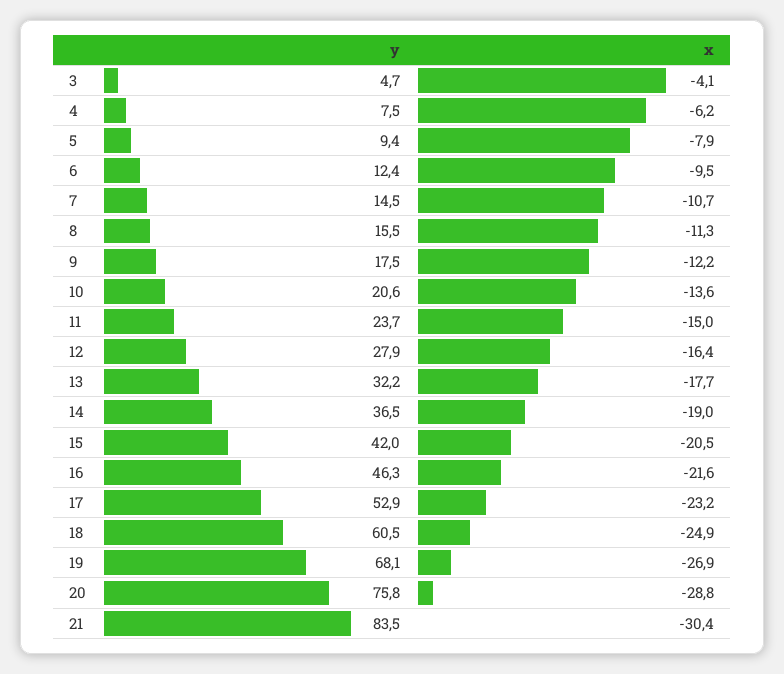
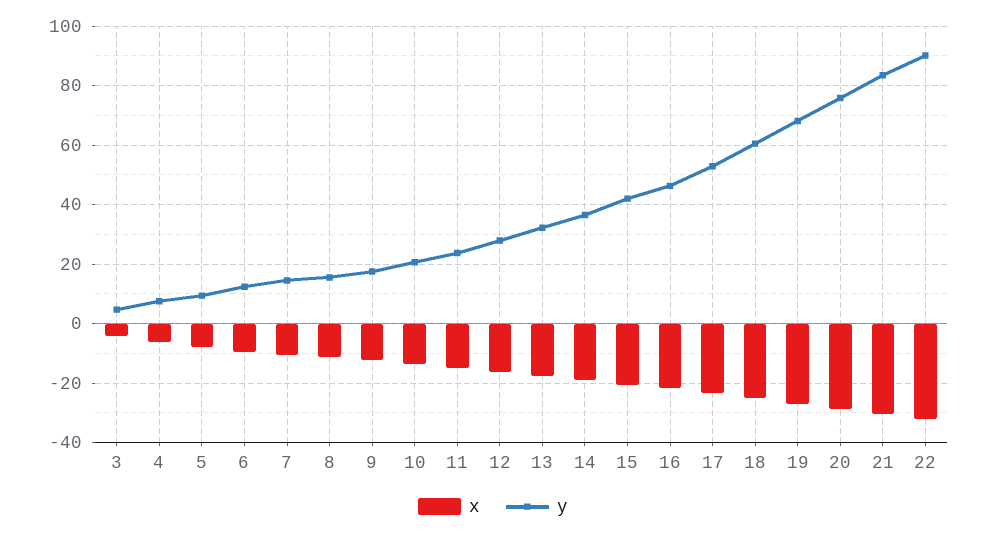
x, 22: none -> -32.5
y, 22: none -> 90

